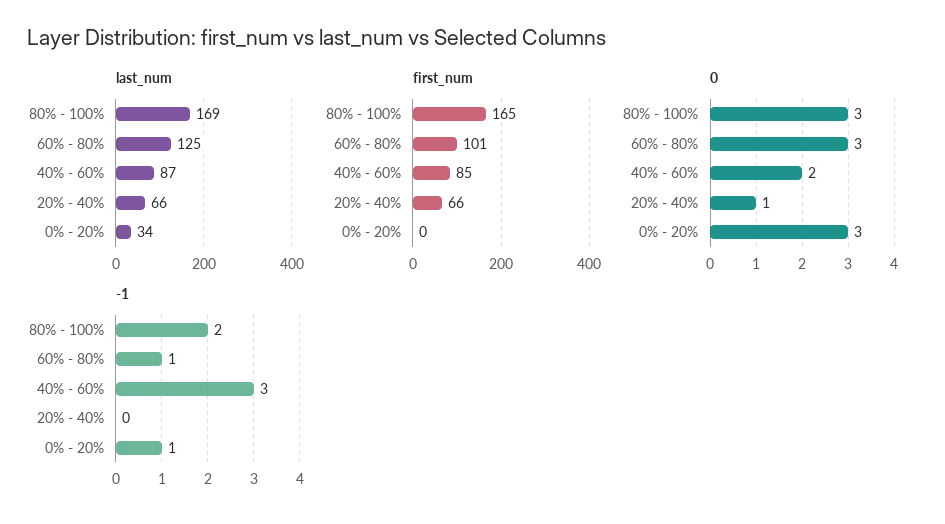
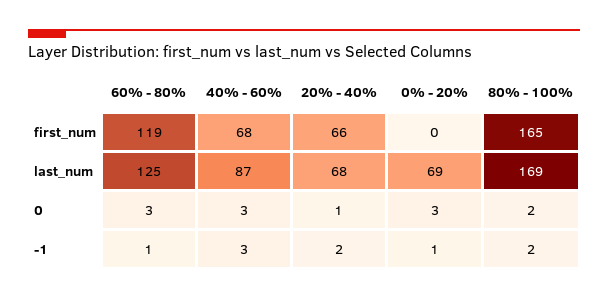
last_num, 20% - 40%: 66 -> 68
last_num, 0% - 20%: 34 -> 69
first_num, 60% - 80%: 101 -> 119
first_num, 40% - 60%: 85 -> 68
0, 80% - 100%: 3 -> 2
0, 40% - 60%: 2 -> 3
-1, 20% - 40%: 0 -> 2

